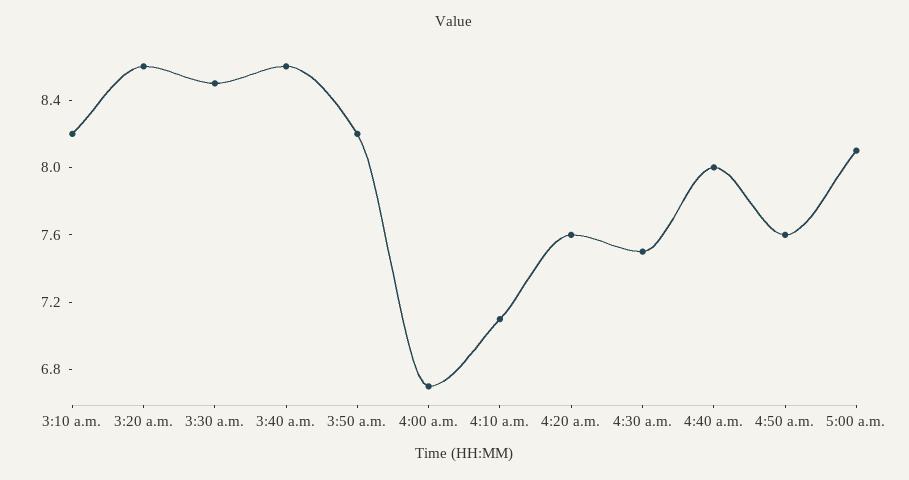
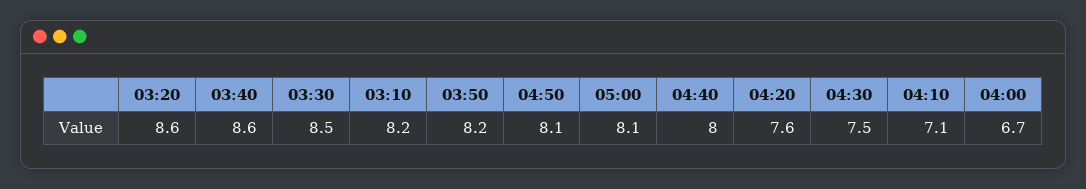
4:50 a.m.: 7.6 -> 8.1

